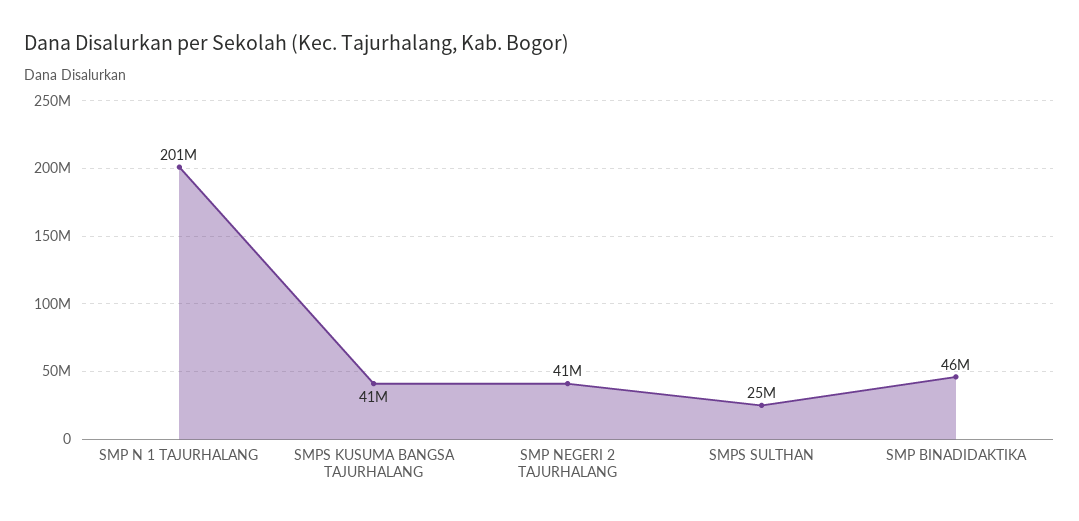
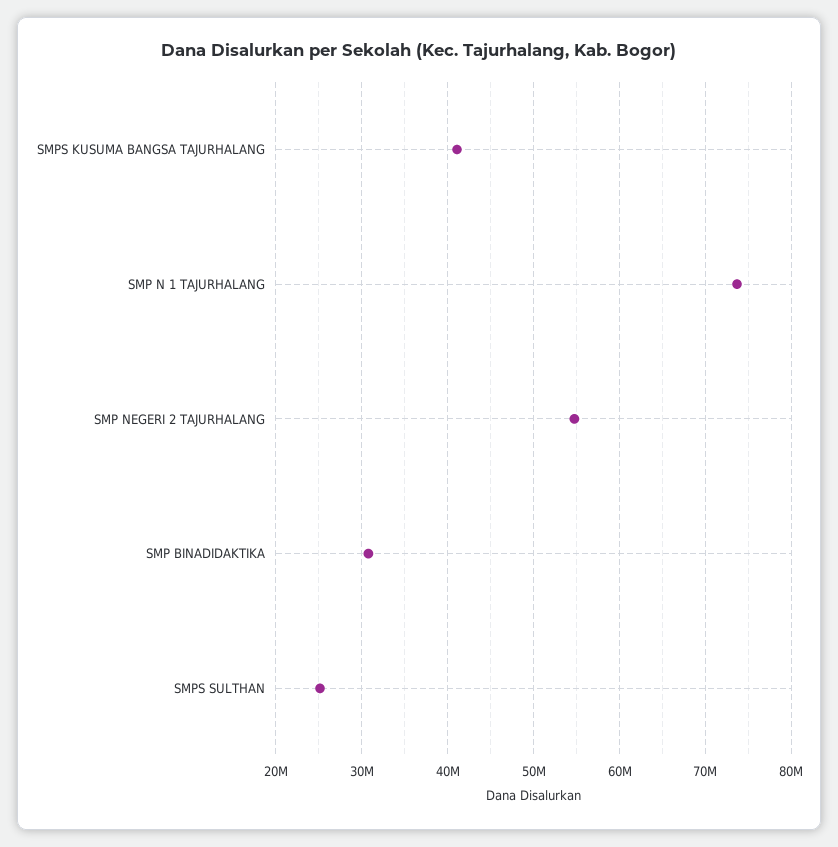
SMP N 1 TAJURHALANG: 201000000 -> 74000000
SMP NEGERI 2 TAJURHALANG: 41000000 -> 55000000
SMP BINADIDAKTIKA: 46000000 -> 31000000

